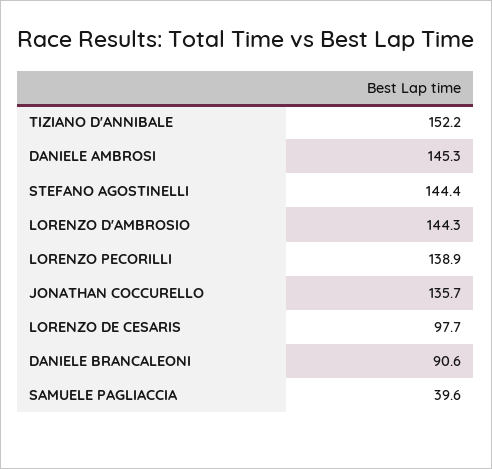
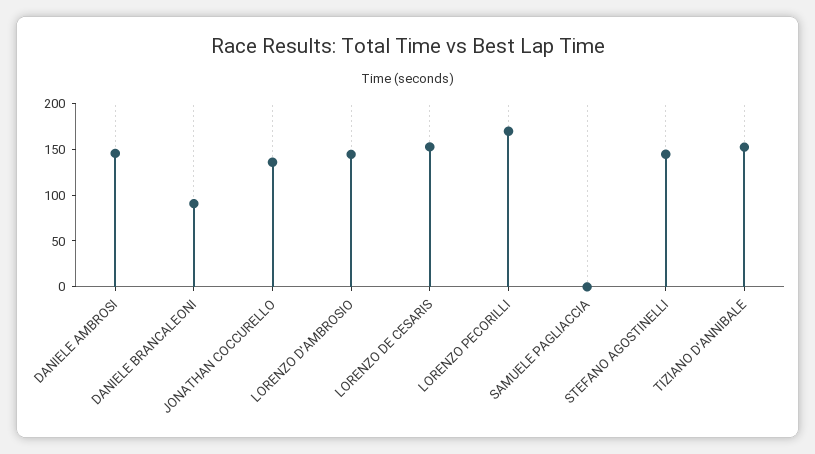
LORENZO PECORILLI: 138.9 -> 170
LORENZO DE CESARIS: 97.7 -> 150
SAMUELE PAGLIACCIA: 39.6 -> 0

